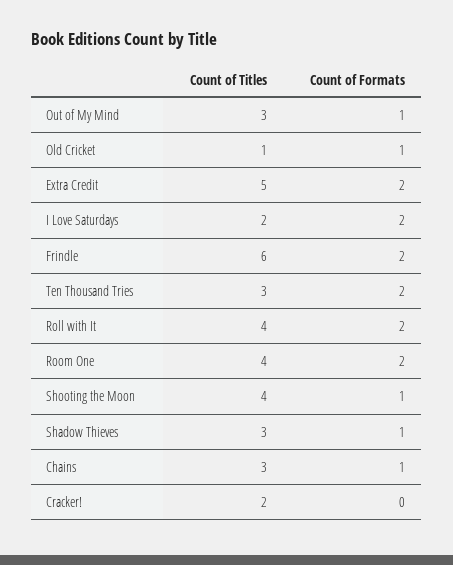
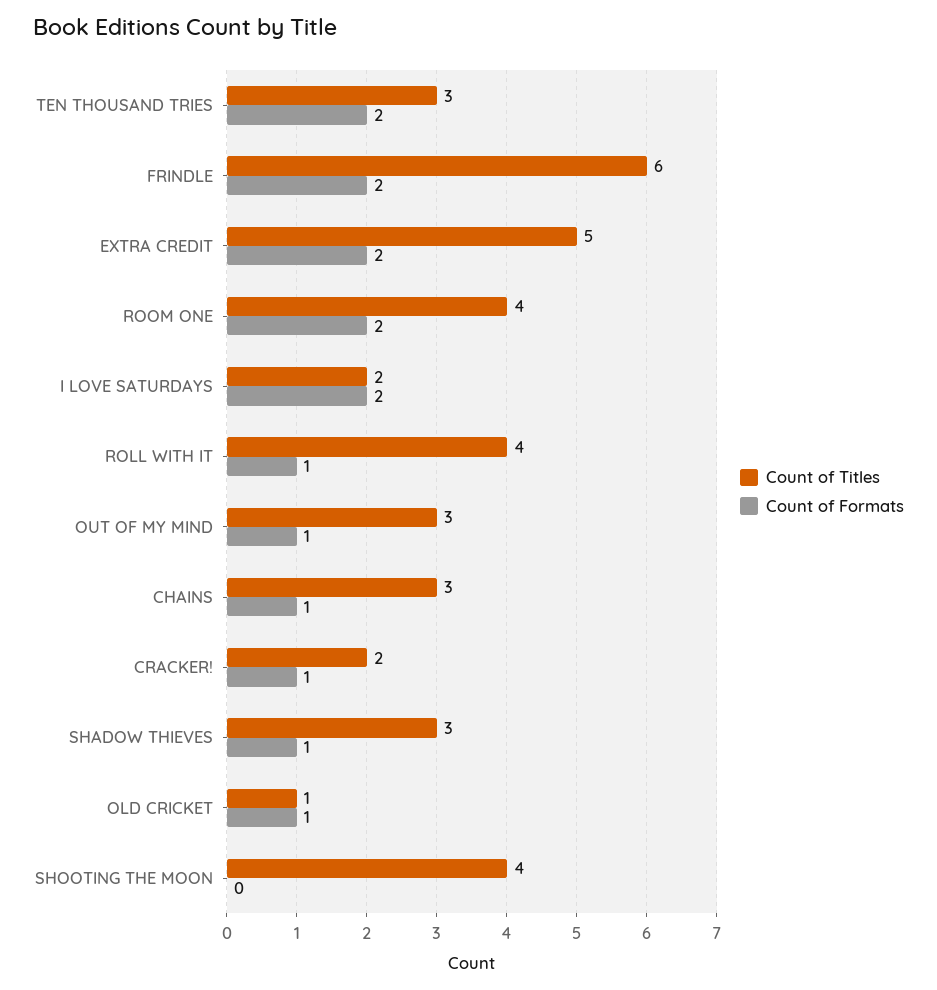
Count of Formats, Roll with It: 2 -> 1
Count of Formats, Shooting the Moon: 1 -> 0
Count of Formats, Cracker!: 0 -> 1

